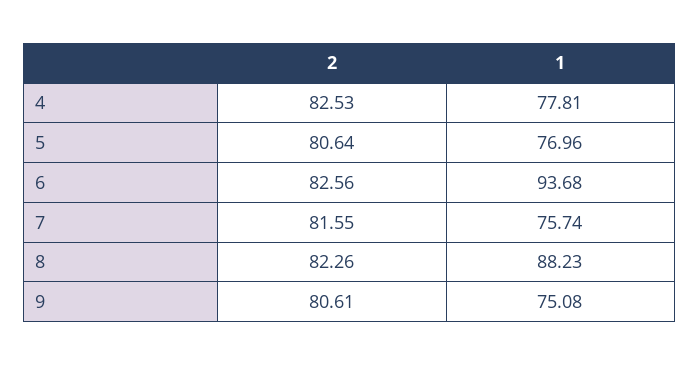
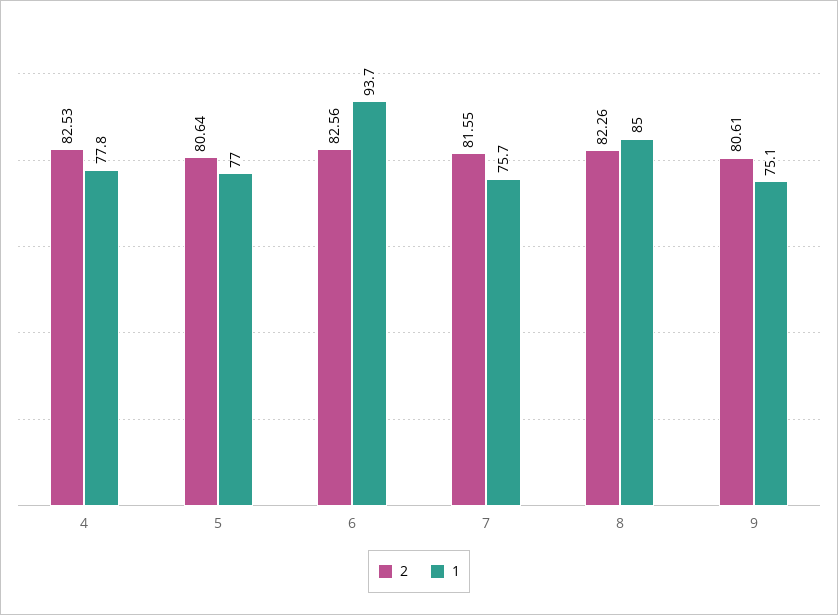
1, 8: 88.23 -> 85

